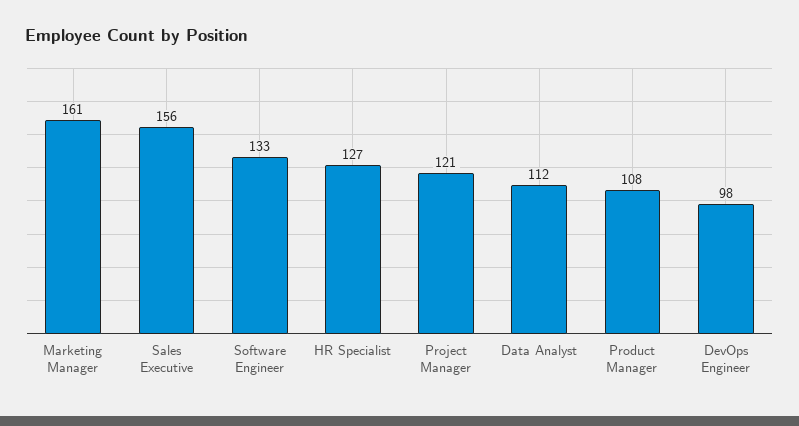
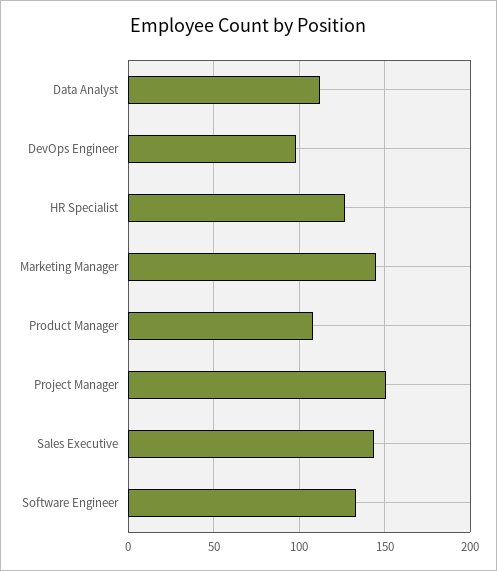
Marketing Manager: 161 -> 145
Sales Executive: 156 -> 145
Project Manager: 121 -> 150

